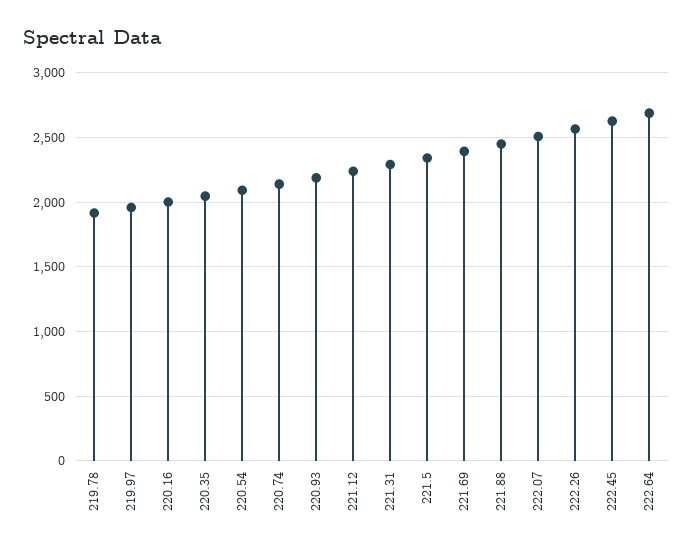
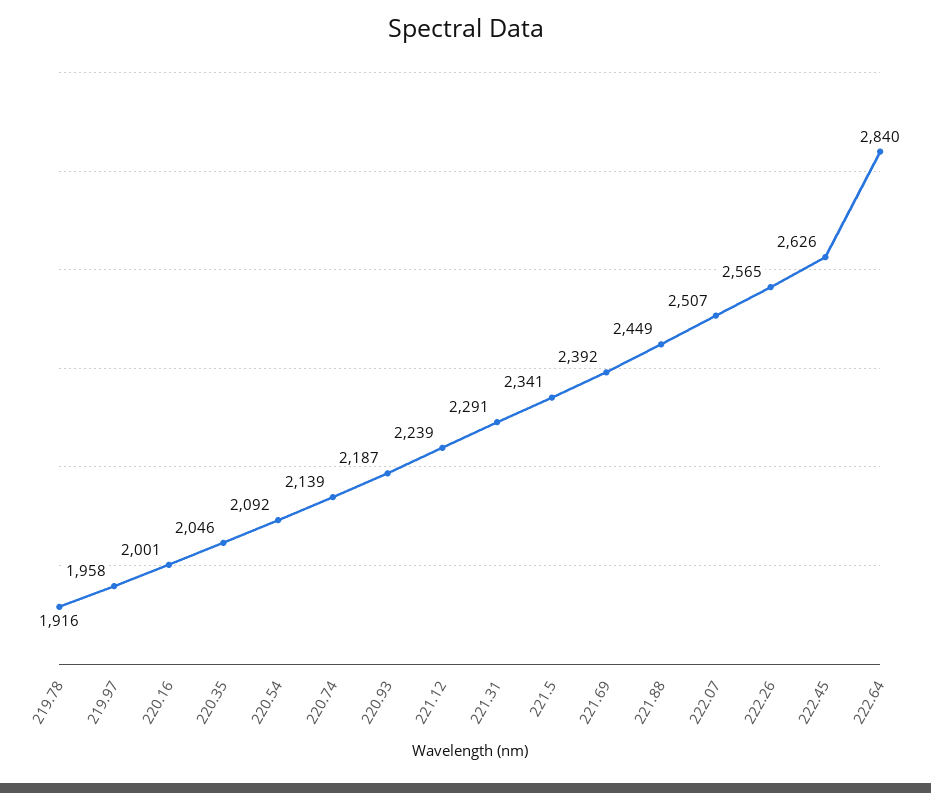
222.64: 2700 -> 2840

